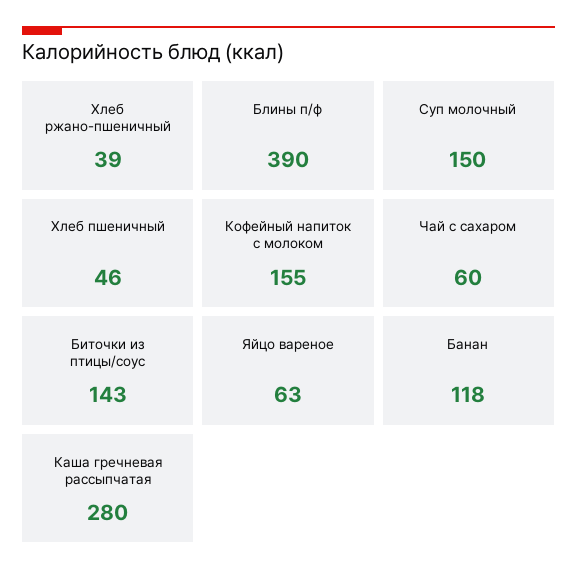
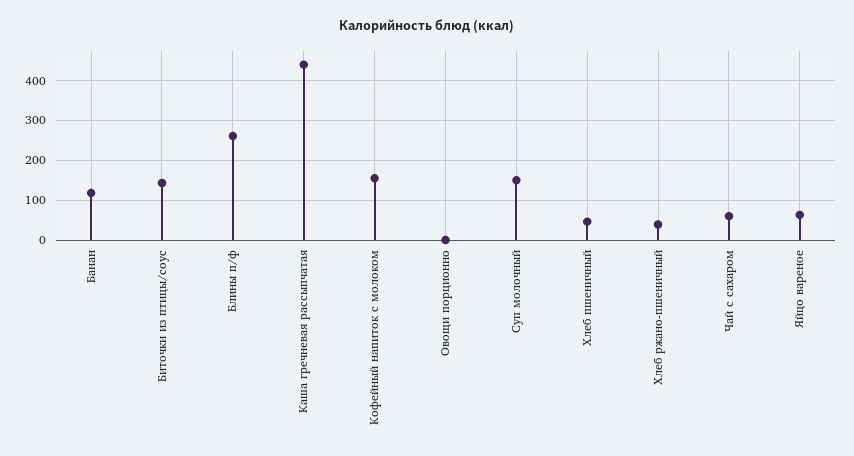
Блины п/ф: 390 -> 260
Каша гречневая рассыпчатая: 280 -> 440
Овощи порционно: none -> 0

